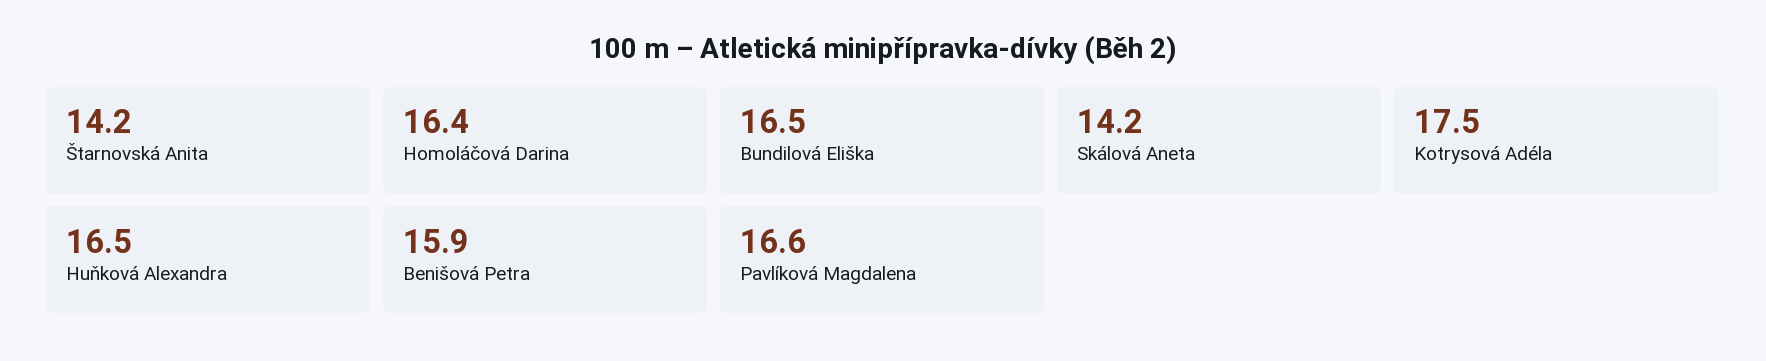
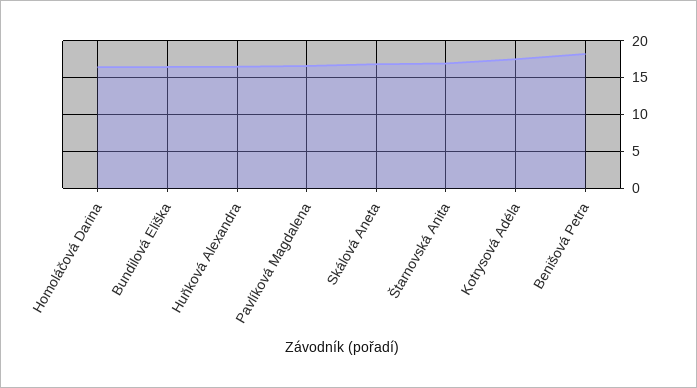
Štarnovská Anita: 14.2 -> 17
Skálová Aneta: 14.2 -> 17
Benišová Petra: 15.9 -> 18

